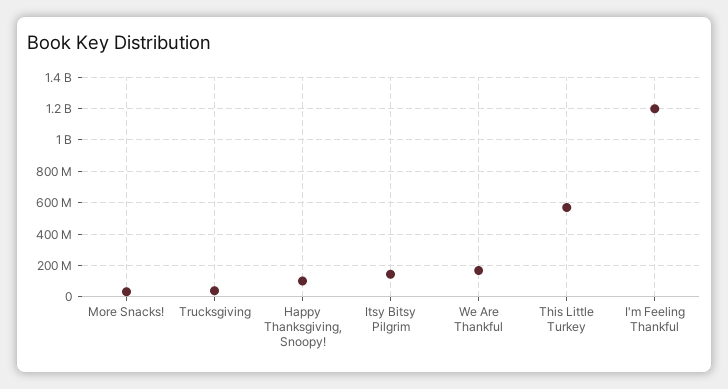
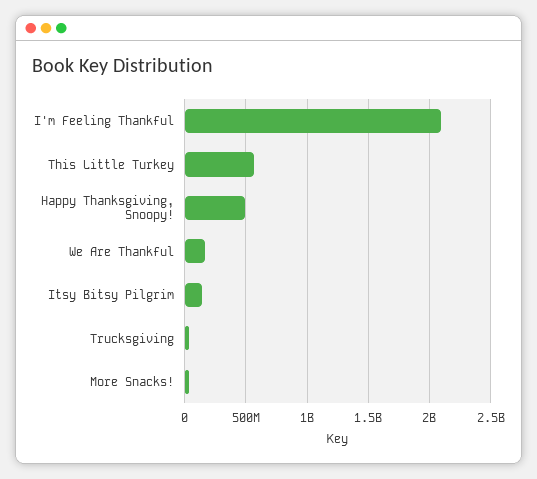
Happy Thanksgiving, Snoopy!: 100000000 -> 500000000
I'm Feeling Thankful: 1200000000 -> 2100000000

